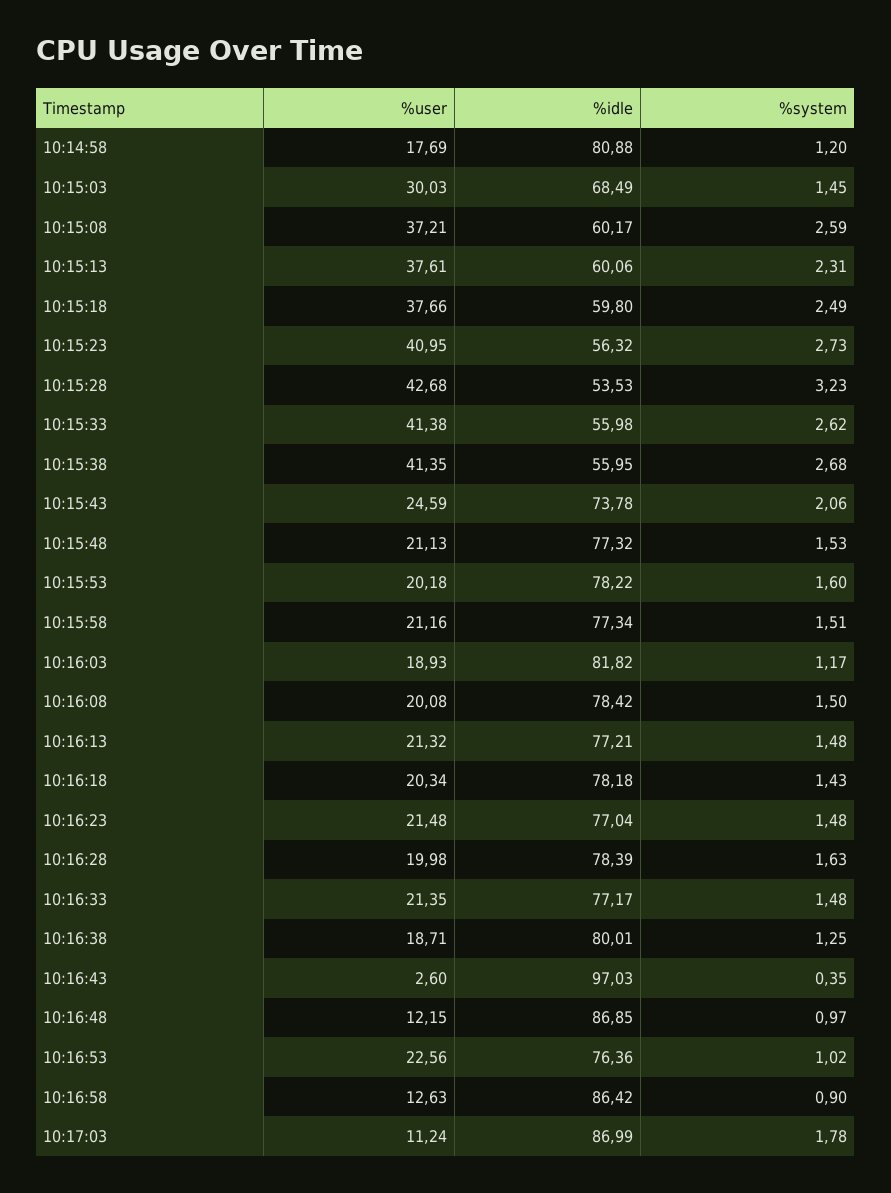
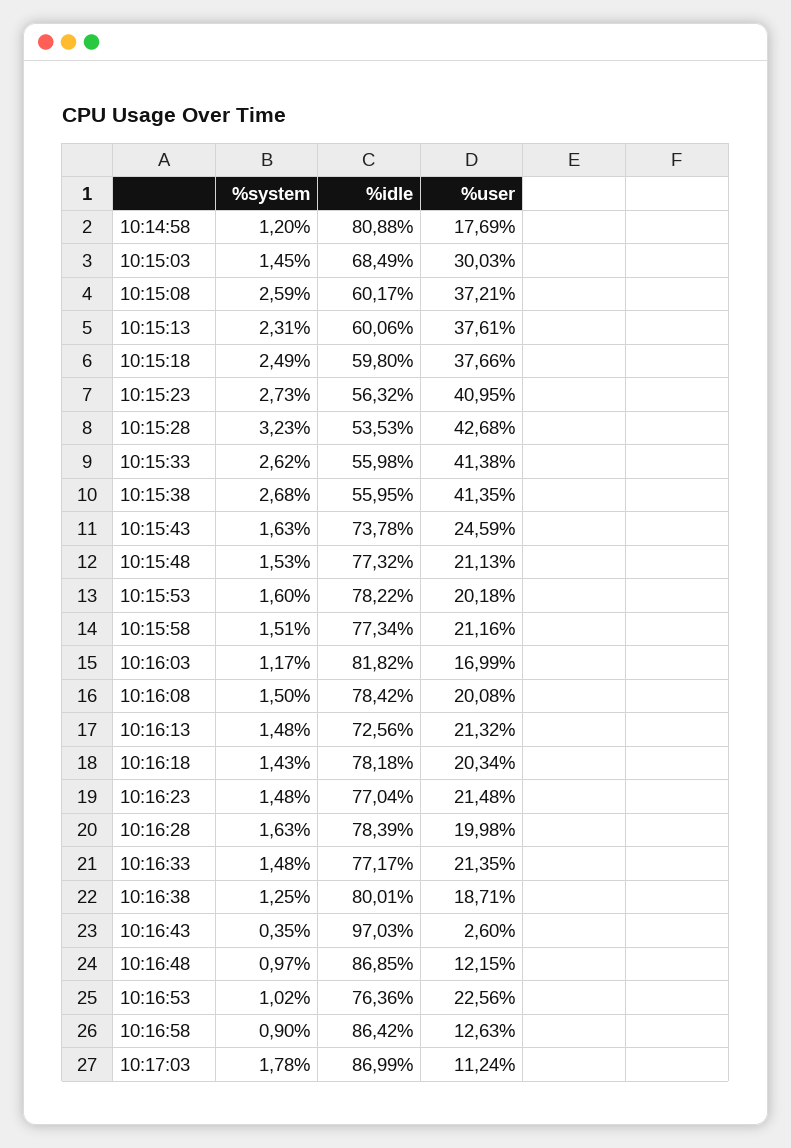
%system, 10:15:43: 2.06 -> 1.63
%user, 10:16:03: 18.93 -> 16.99
%idle, 10:16:13: 77.21 -> 72.56

